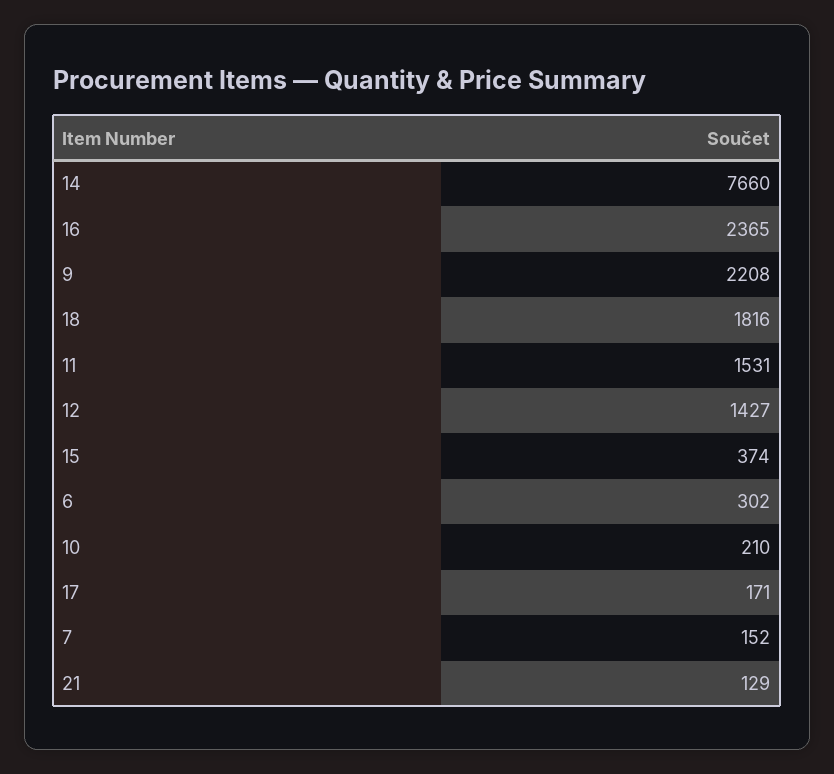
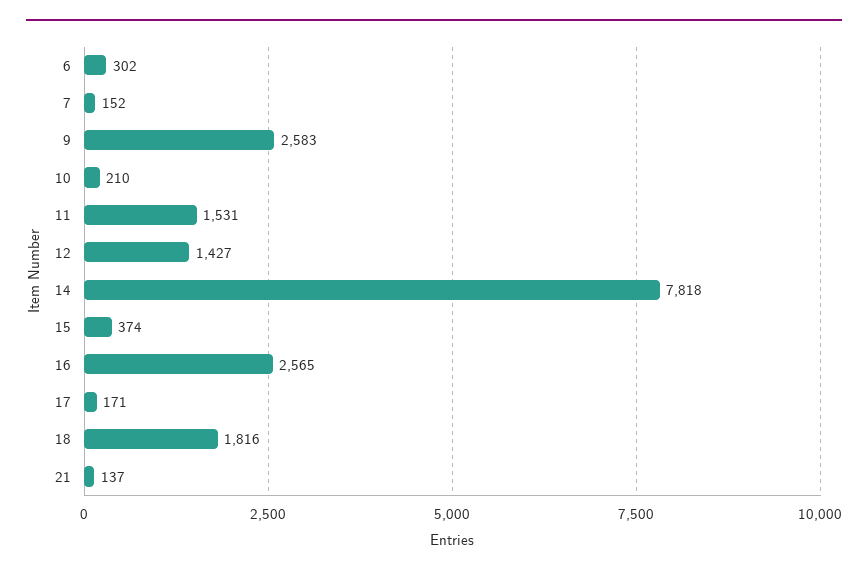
14: 7660 -> 7818
16: 2365 -> 2565
9: 2208 -> 2583
21: 129 -> 137

